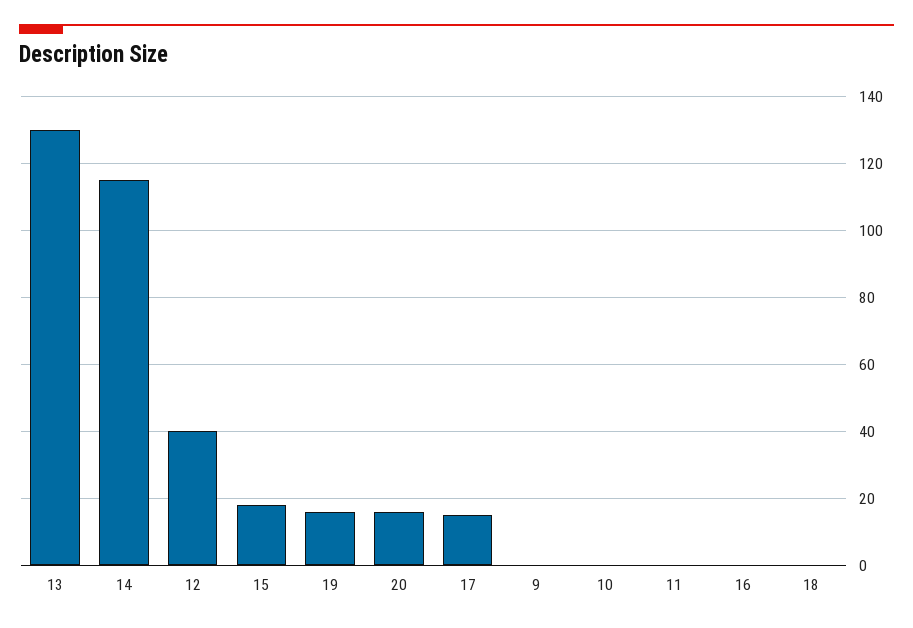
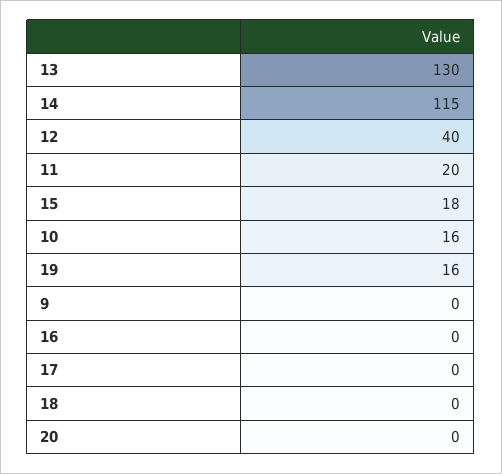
20: 15 -> 0
17: 15 -> 0
10: 0 -> 16
11: 0 -> 20

